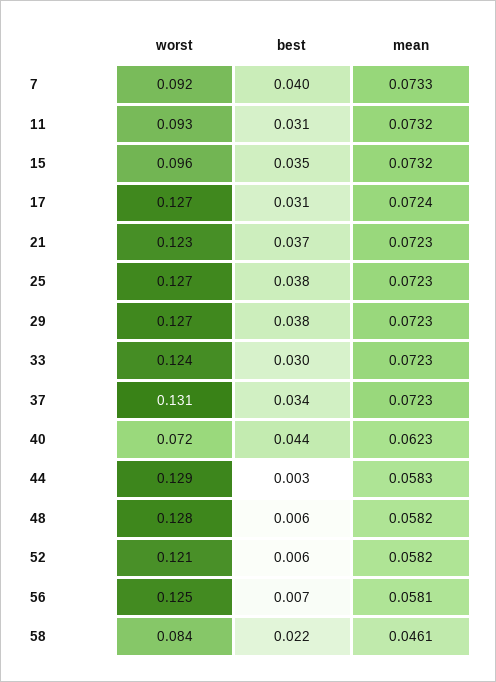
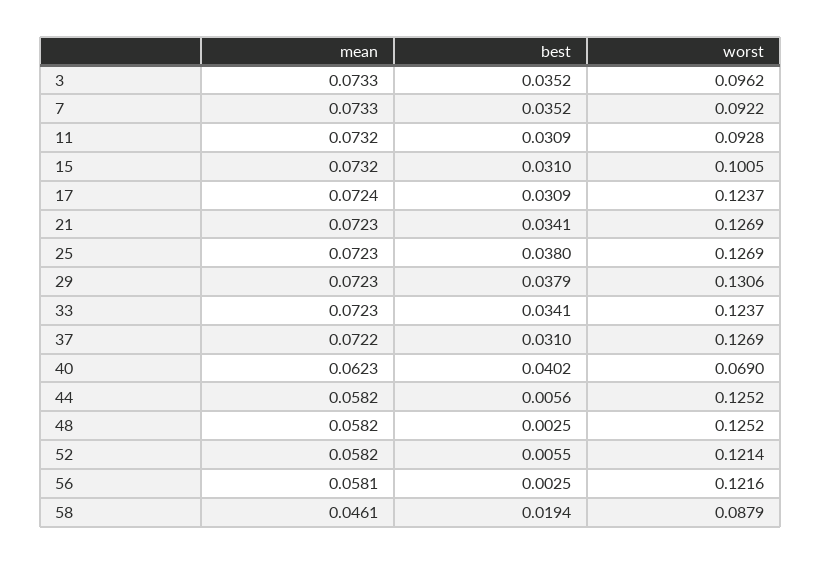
best, 7: 0.04 -> 0.0352
worst, 15: 0.096 -> 0.1005
best, 15: 0.035 -> 0.031
worst, 17: 0.127 -> 0.1237
worst, 21: 0.123 -> 0.1269
best, 21: 0.037 -> 0.0341
worst, 29: 0.127 -> 0.1306
best, 33: 0.03 -> 0.0341
worst, 37: 0.131 -> 0.1269
best, 37: 0.034 -> 0.031
mean, 37: 0.0723 -> 0.0722
worst, 40: 0.072 -> 0.069
best, 40: 0.044 -> 0.0402
worst, 44: 0.129 -> 0.1252
best, 44: 0.003 -> 0.0056
mean, 44: 0.0583 -> 0.0582
worst, 48: 0.128 -> 0.1252
best, 48: 0.006 -> 0.0025
worst, 56: 0.125 -> 0.1216
best, 56: 0.007 -> 0.0025
worst, 58: 0.084 -> 0.0879
best, 58: 0.022 -> 0.0194
mean, 3: none -> 0.0733
best, 3: none -> 0.0352
worst, 3: none -> 0.0962

